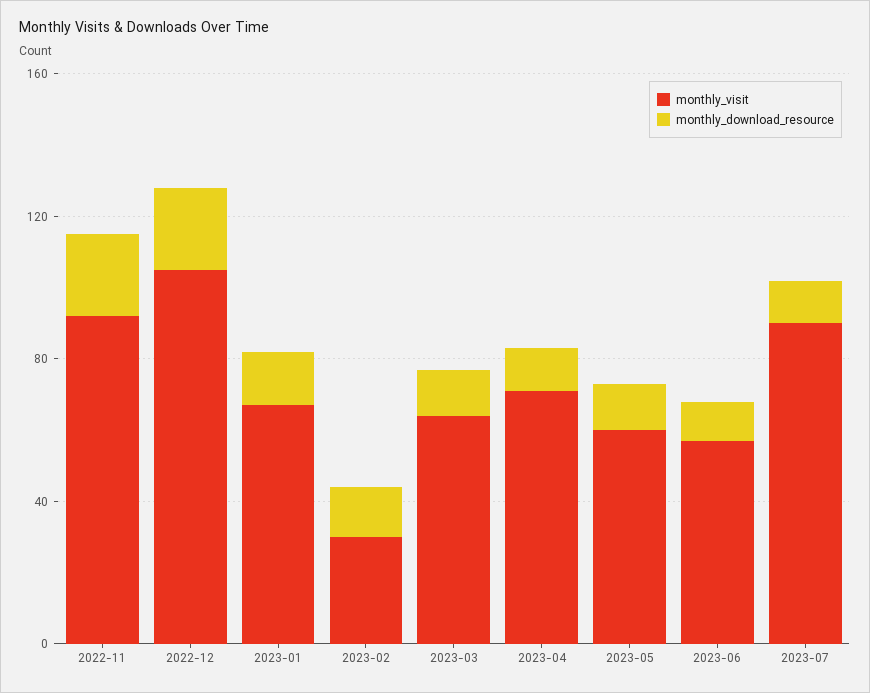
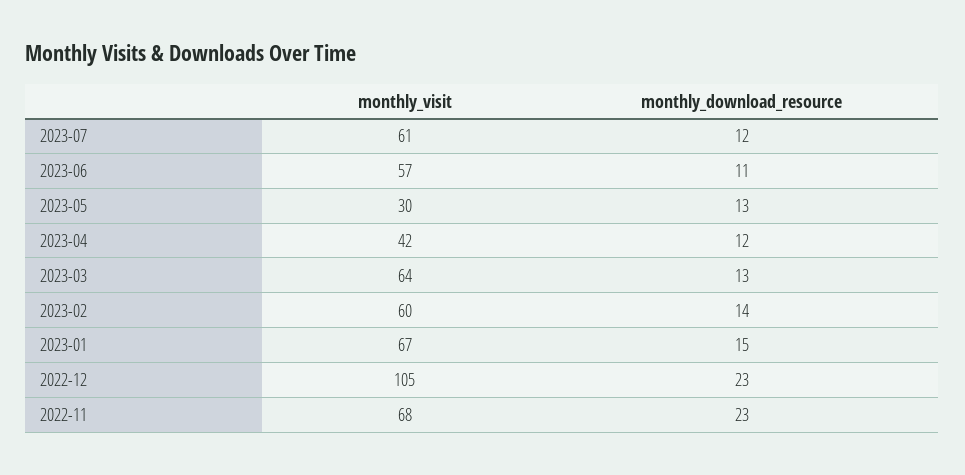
monthly_visit, 2022-11: 90 -> 68
monthly_visit, 2023-02: 30 -> 60
monthly_visit, 2023-04: 70 -> 42
monthly_visit, 2023-05: 60 -> 30
monthly_visit, 2023-07: 90 -> 61

